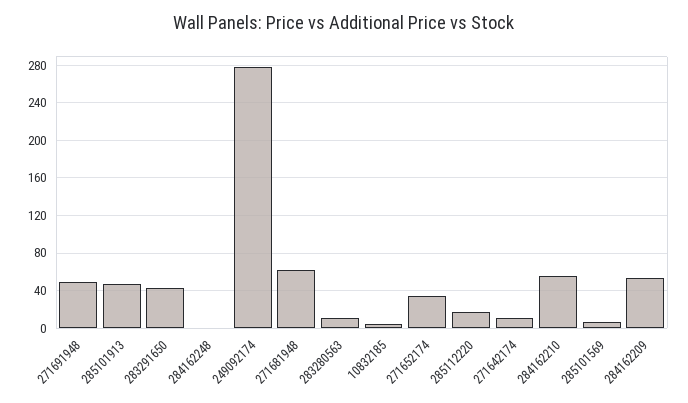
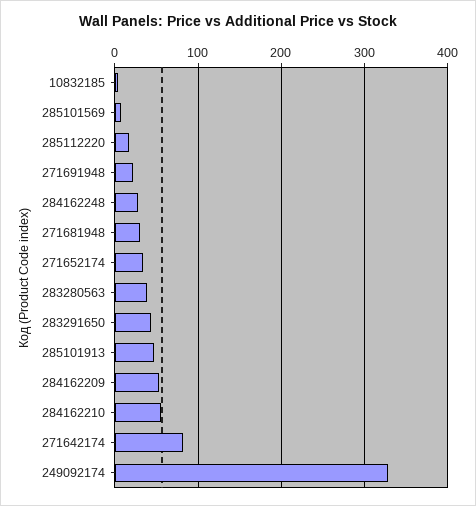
271691948: 50 -> 20
284162248: 0 -> 30
249092174: 280 -> 330
271681948: 60 -> 30
283280563: 10 -> 40
271642174: 10 -> 80

